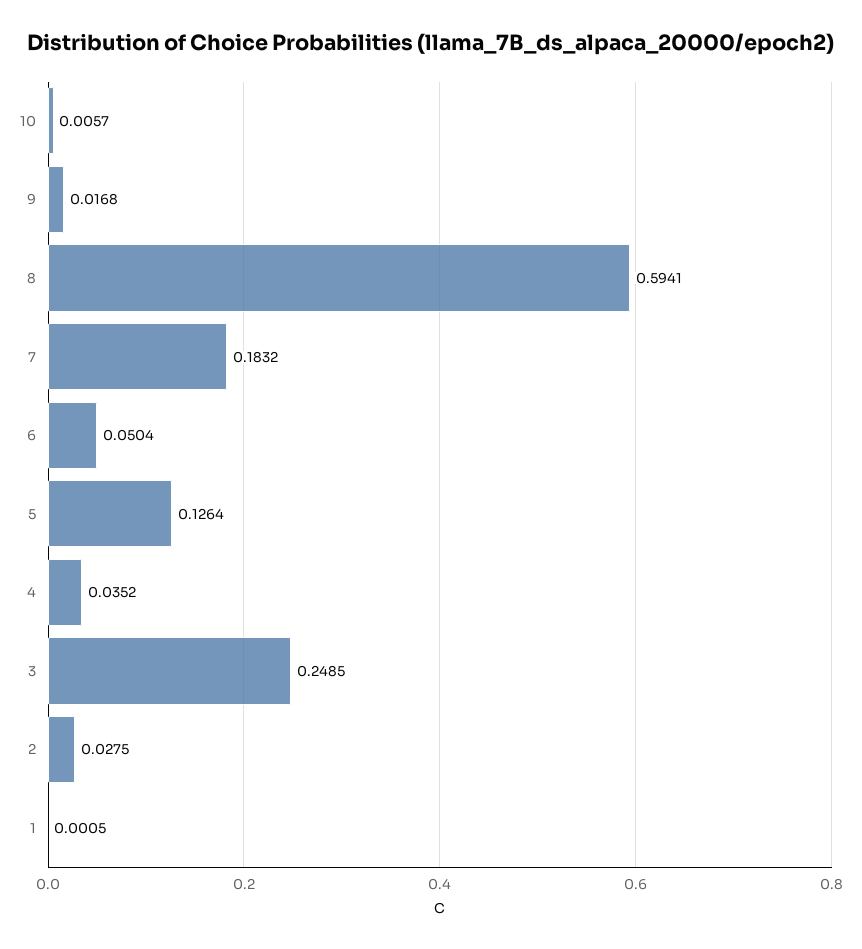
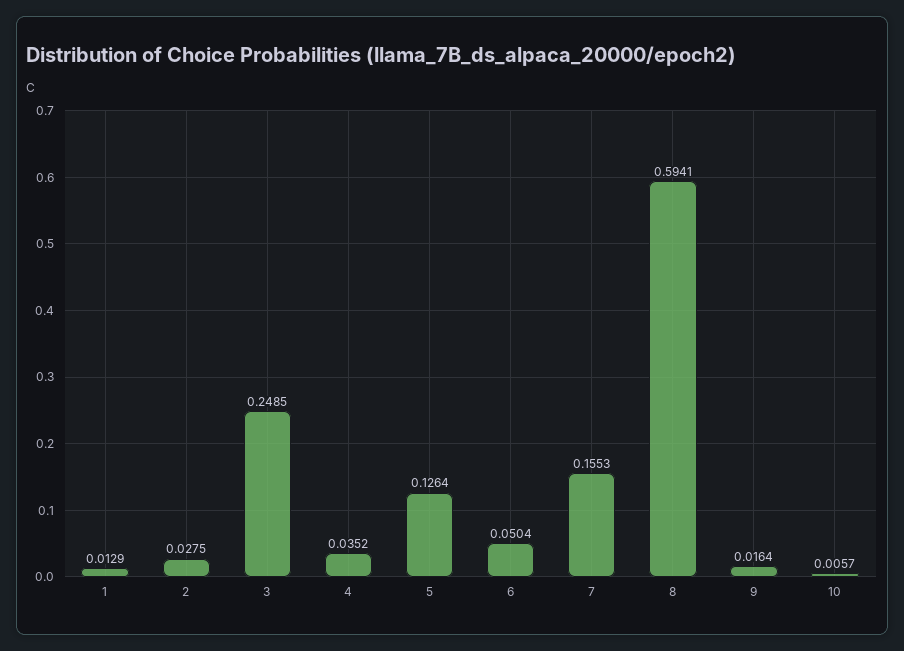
9: 0.0168 -> 0.0164
7: 0.1832 -> 0.1553
1: 0.0005 -> 0.0129

